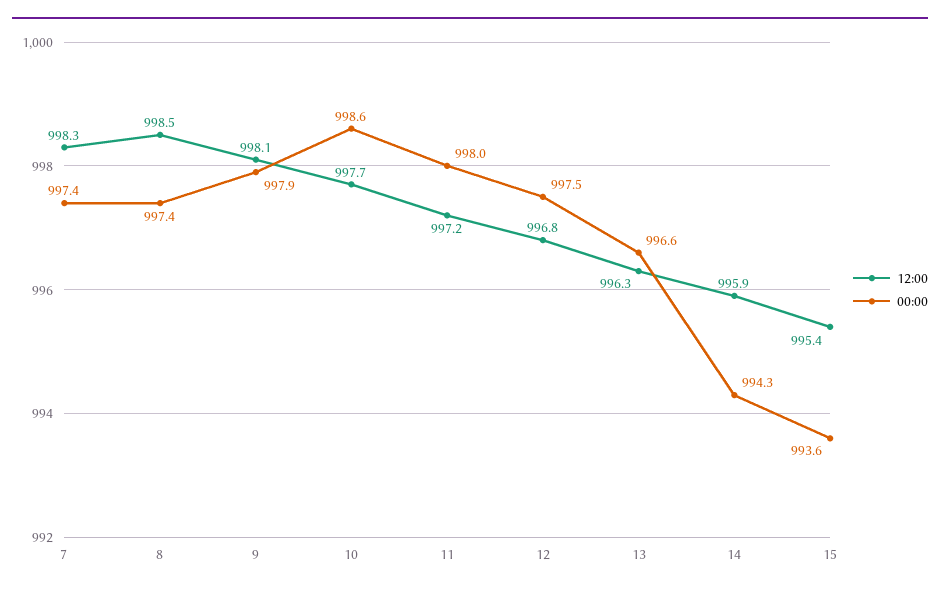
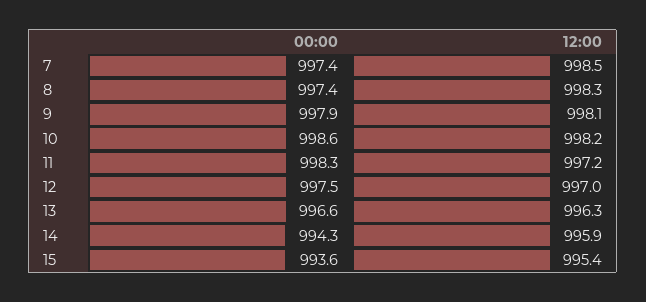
12:00, 7: 998.3 -> 998.5
12:00, 8: 998.5 -> 998.3
12:00, 10: 997.7 -> 998.2
00:00, 11: 998 -> 998.3
12:00, 12: 996.8 -> 997

